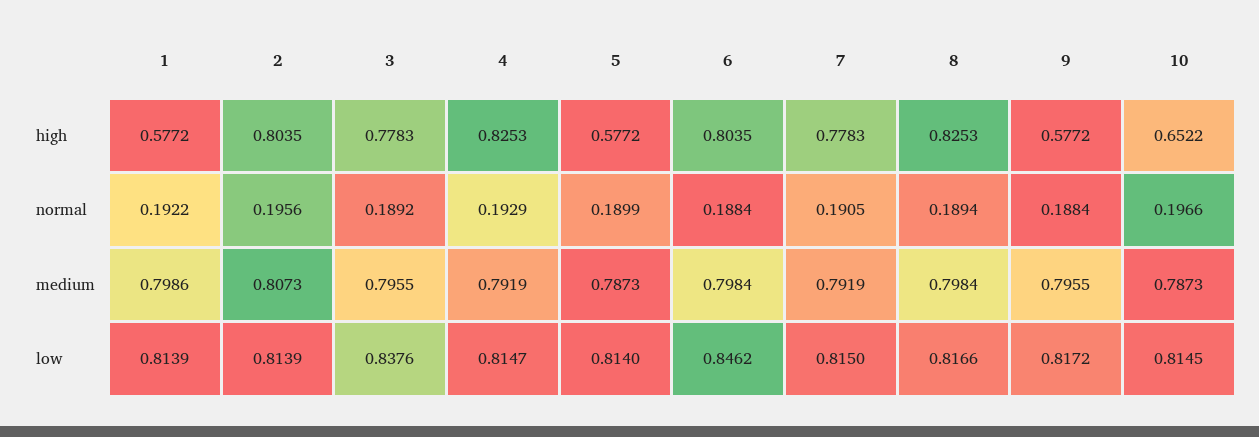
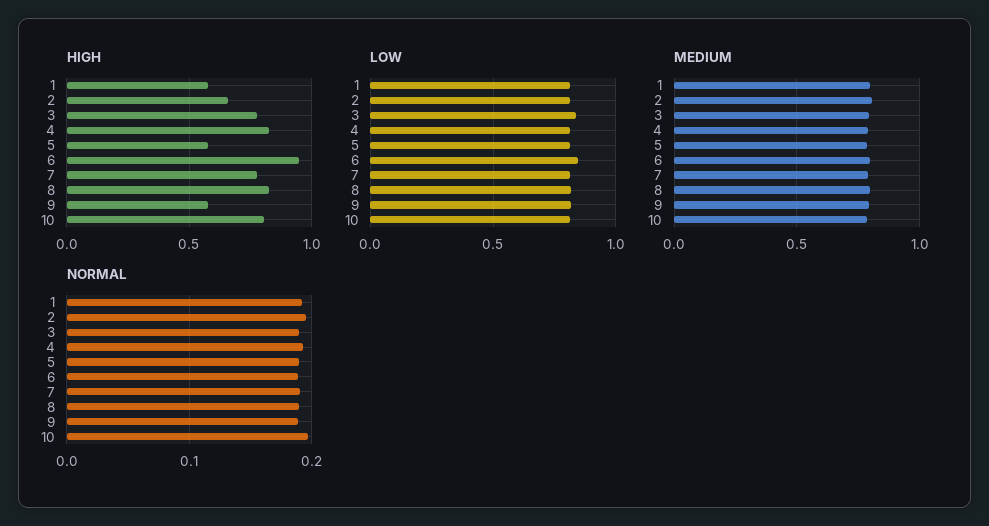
high, 2: 0.8035 -> 0.65
high, 6: 0.8035 -> 0.95
high, 10: 0.6522 -> 0.8

